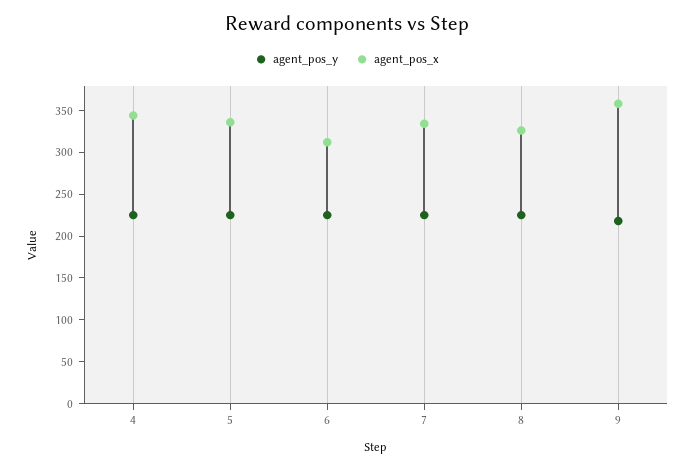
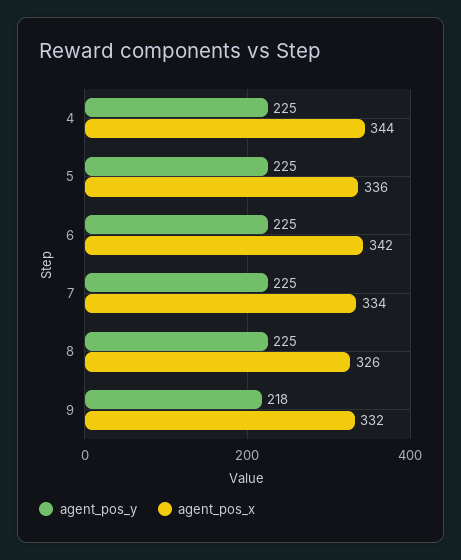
agent_pos_x, 6: 310 -> 342
agent_pos_x, 9: 360 -> 332

